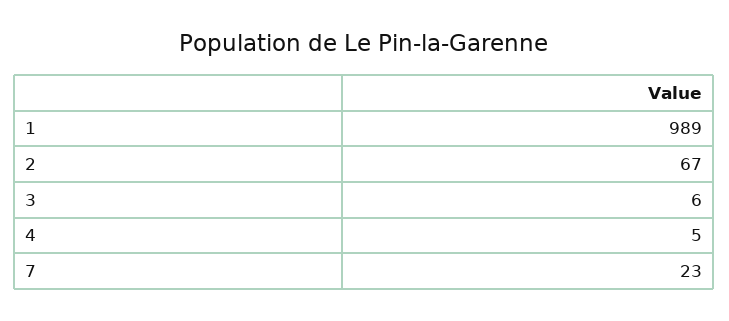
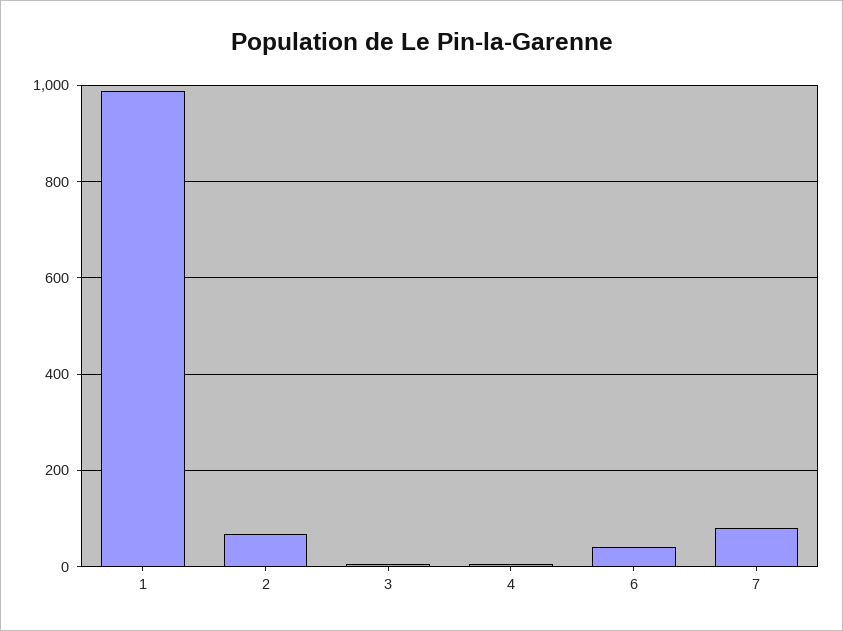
7: 23 -> 80
6: none -> 40

